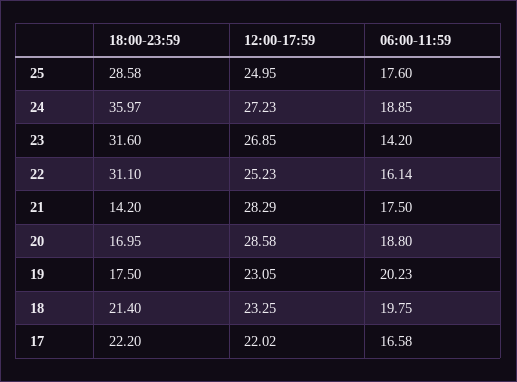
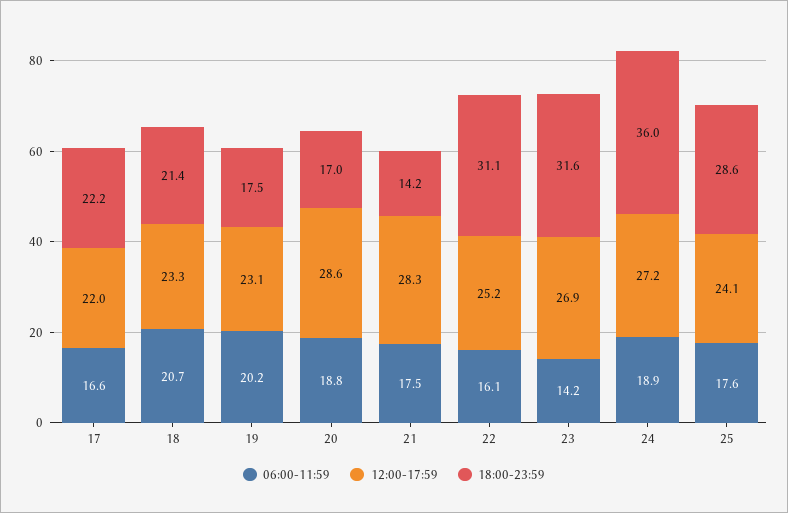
12:00-17:59, 25: 24.95 -> 24.1
06:00-11:59, 18: 19.75 -> 20.7

